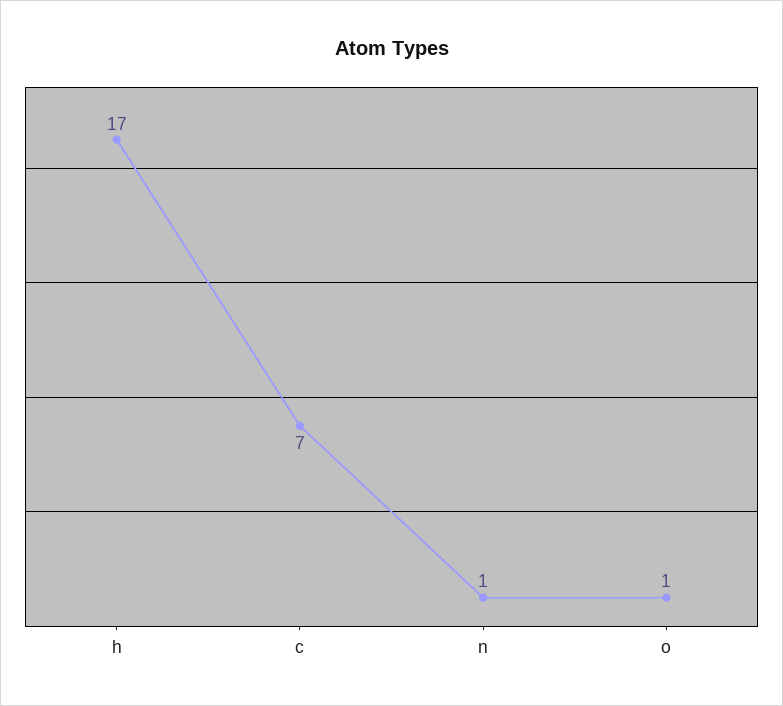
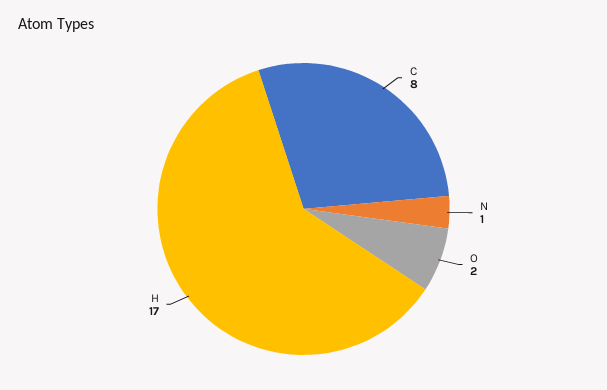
c: 7 -> 8
o: 1 -> 2

